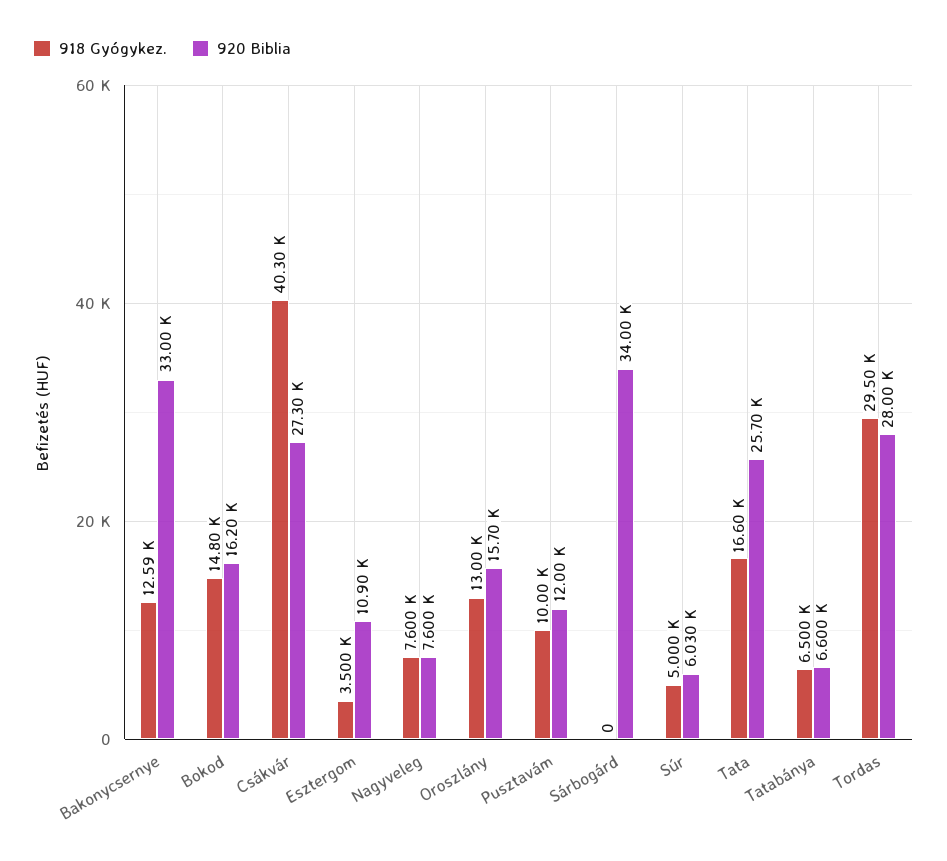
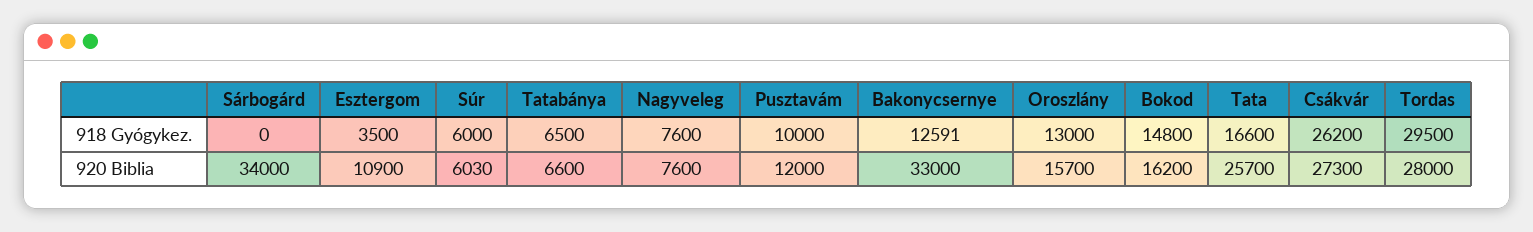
918 Gyógykez., Csákvár: 40300 -> 26200
918 Gyógykez., Súr: 5000 -> 6000

